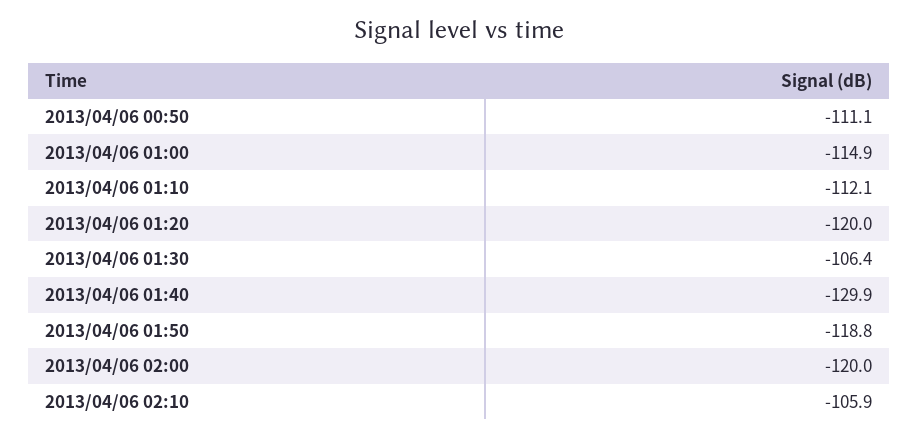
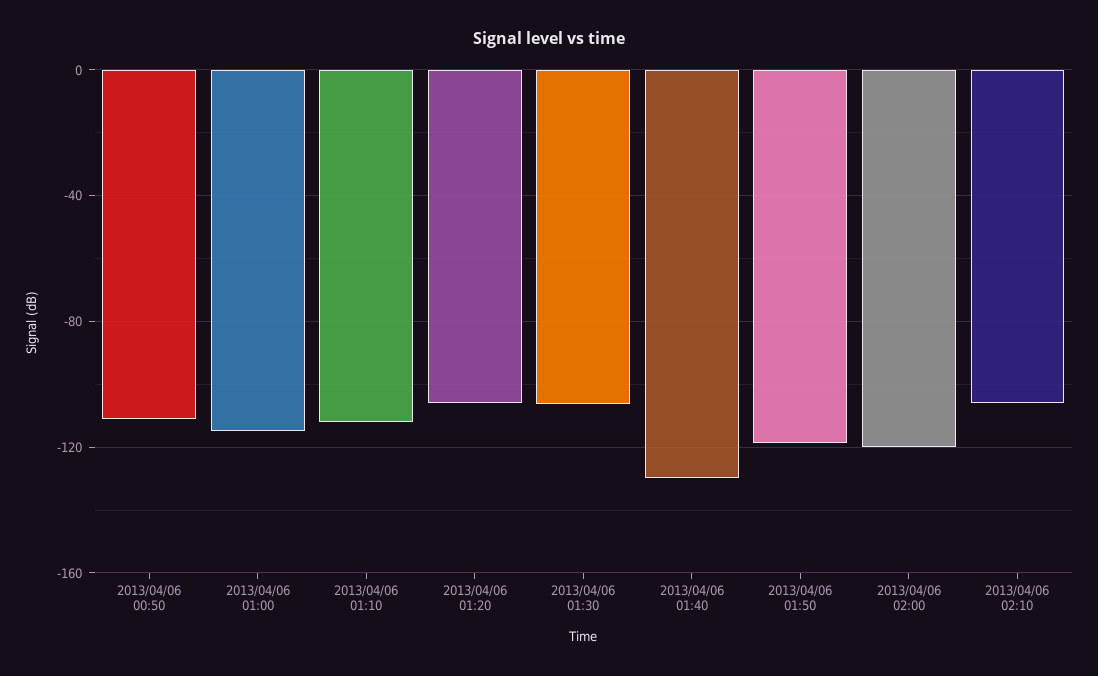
2013/04/06 01:20: -120 -> -105

